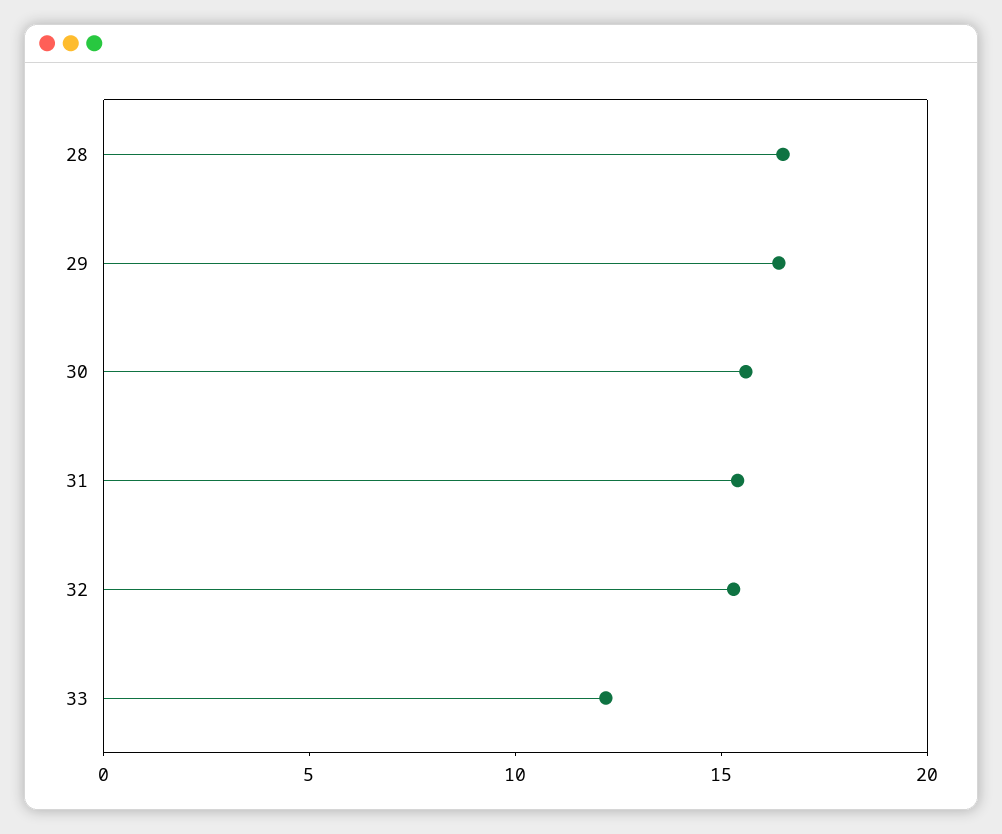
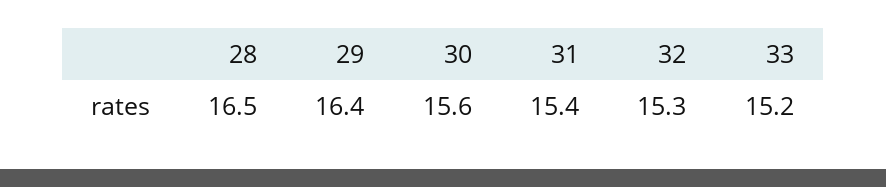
33: 12 -> 15.2

